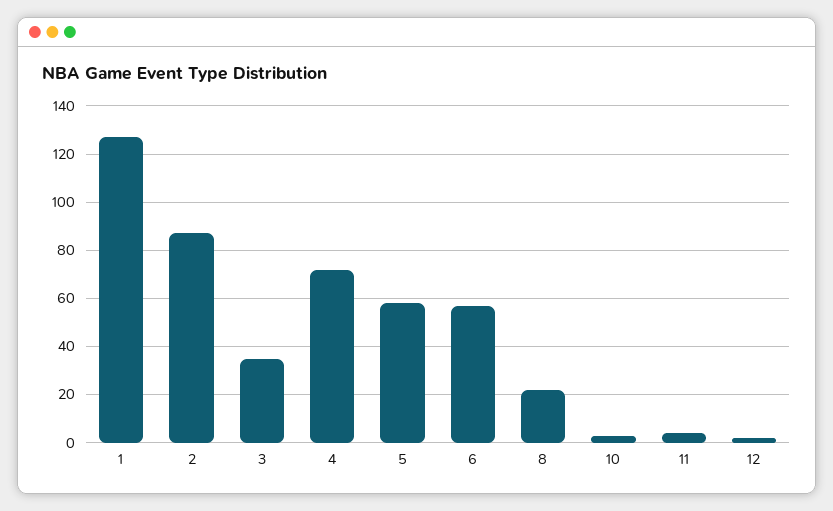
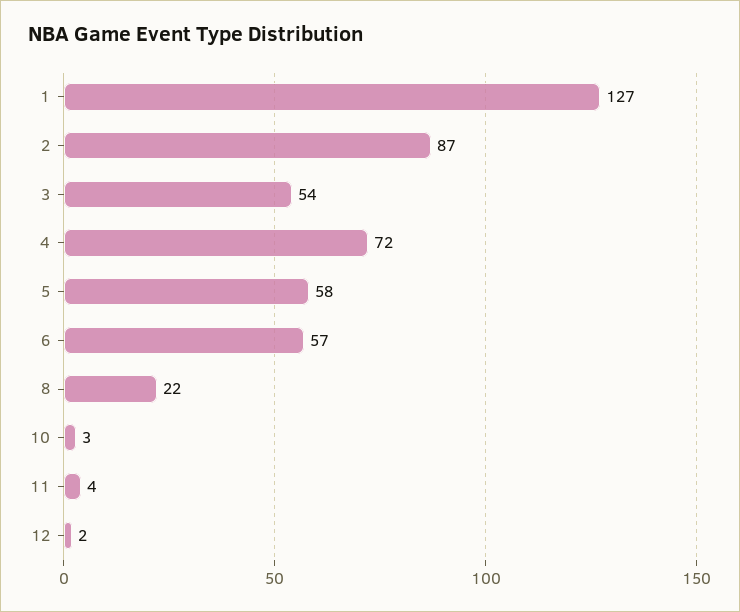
3: 35 -> 54

